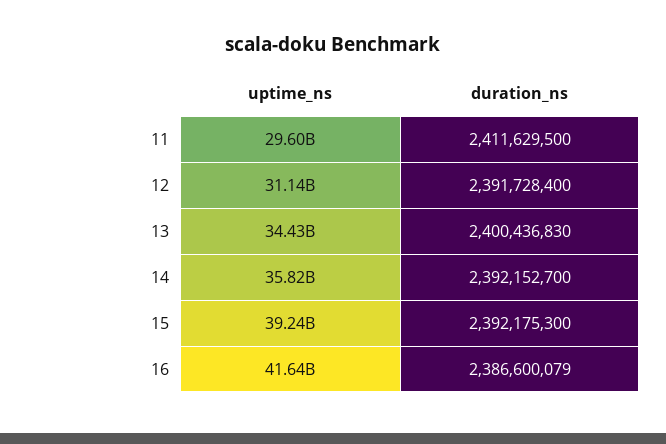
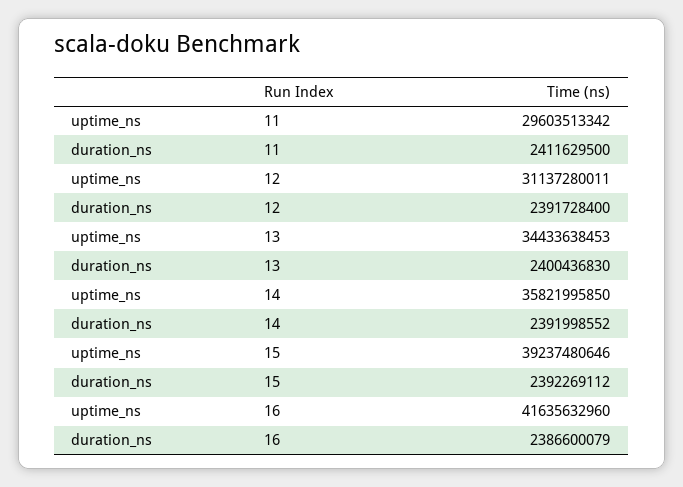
duration_ns, 14: 2392152700 -> 2391998552
duration_ns, 15: 2392175300 -> 2392269112

